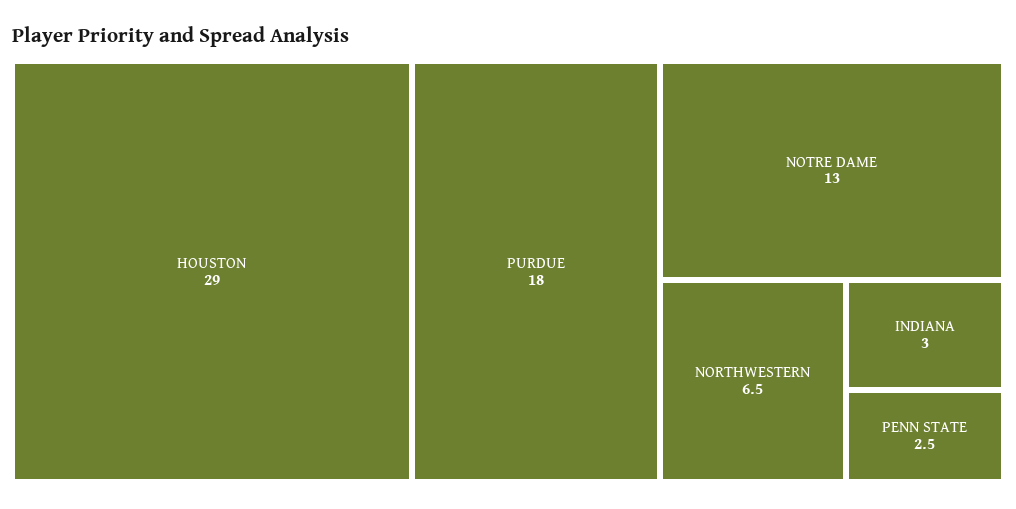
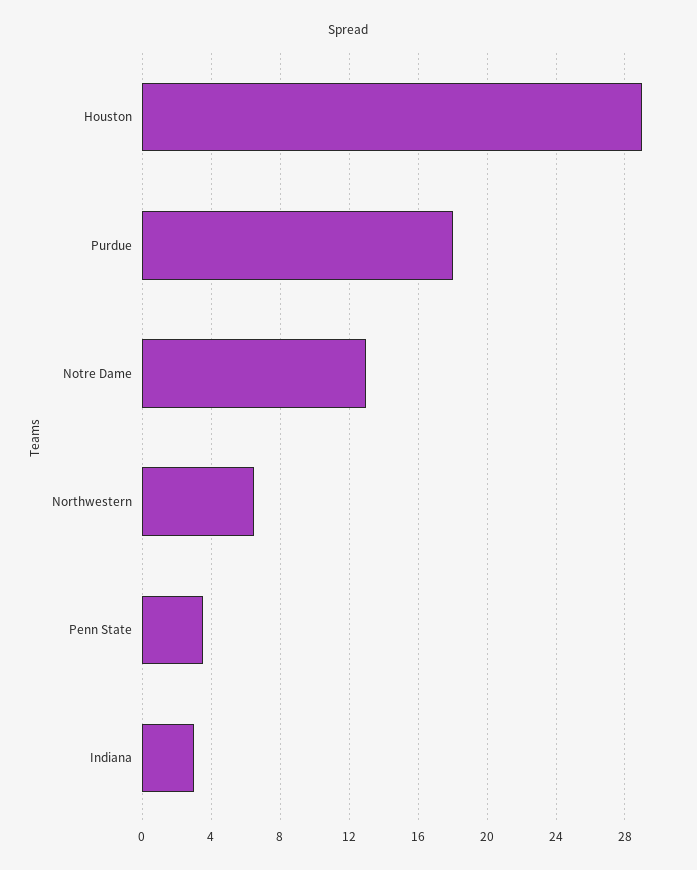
PENN STATE: 2.5 -> 3.5

